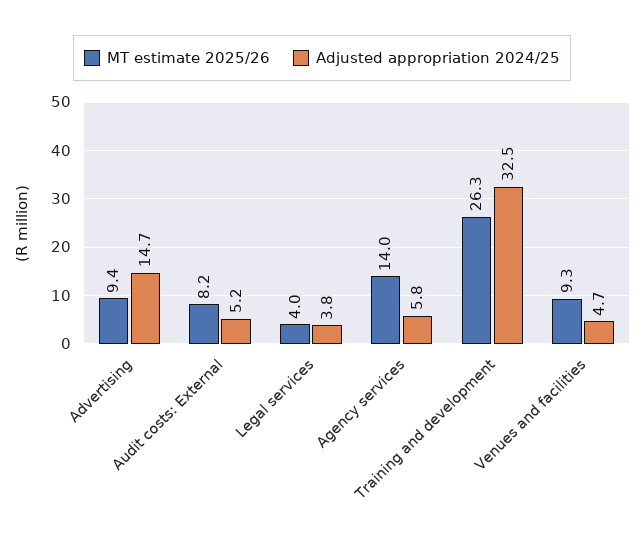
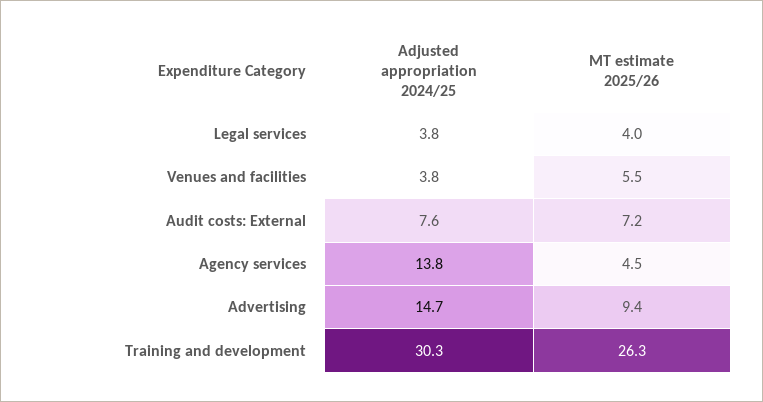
MT estimate 2025/26, Audit costs: External: 8.2 -> 7.2
Adjusted appropriation 2024/25, Audit costs: External: 5.2 -> 7.6
MT estimate 2025/26, Agency services: 14 -> 4.5
Adjusted appropriation 2024/25, Agency services: 5.8 -> 13.8
Adjusted appropriation 2024/25, Training and development: 32.5 -> 30.3
MT estimate 2025/26, Venues and facilities: 9.3 -> 5.5
Adjusted appropriation 2024/25, Venues and facilities: 4.7 -> 3.8

